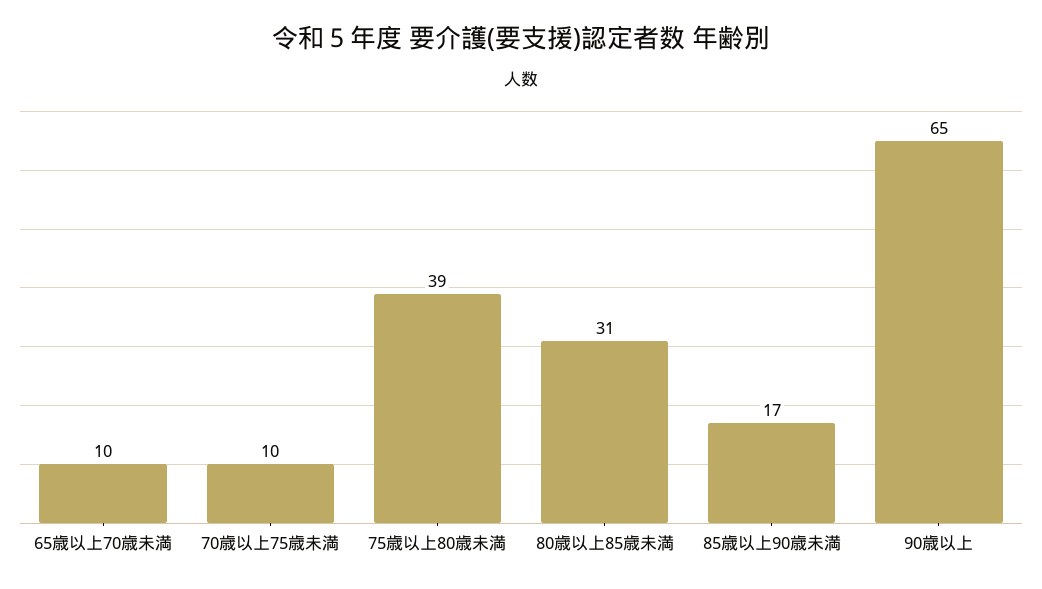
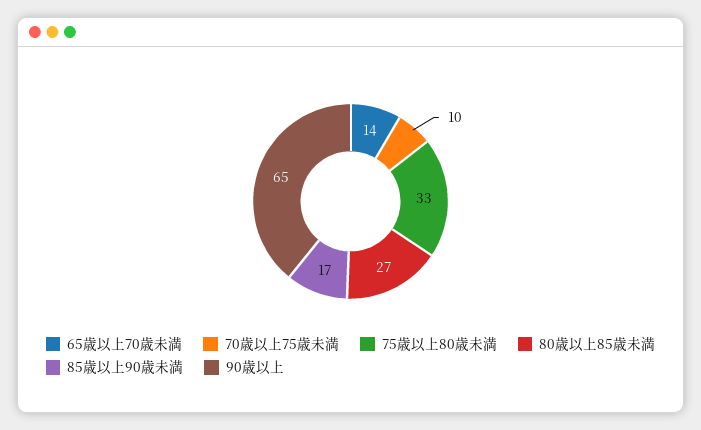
65歳以上70歳未満: 10 -> 14
75歳以上80歳未満: 39 -> 33
80歳以上85歳未満: 31 -> 27

